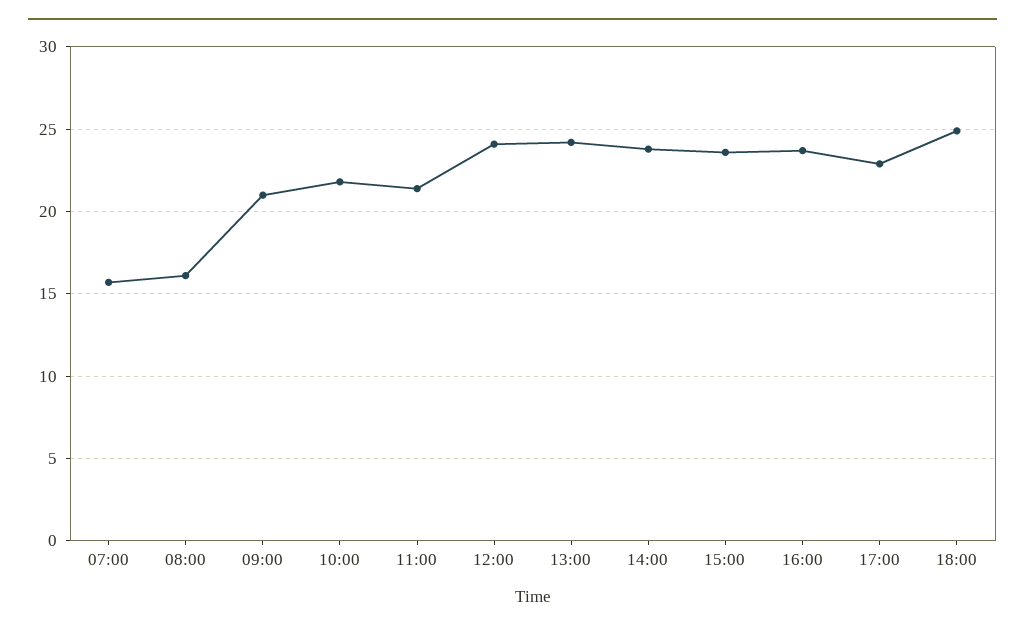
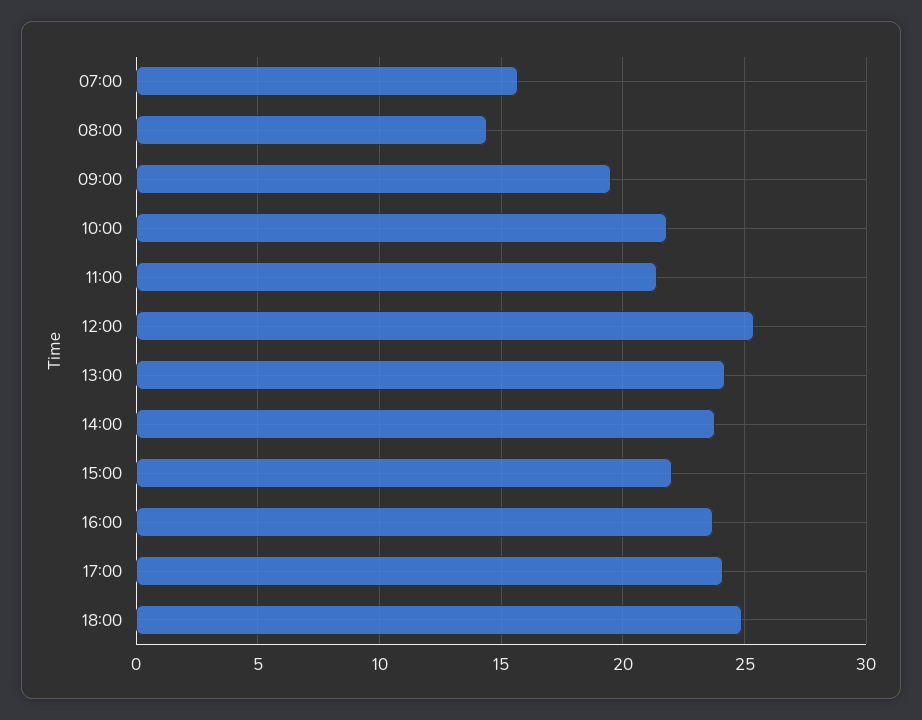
08:00: 16 -> 14.5
09:00: 21 -> 19.5
12:00: 24 -> 25.5
15:00: 23.5 -> 22
17:00: 23 -> 24

